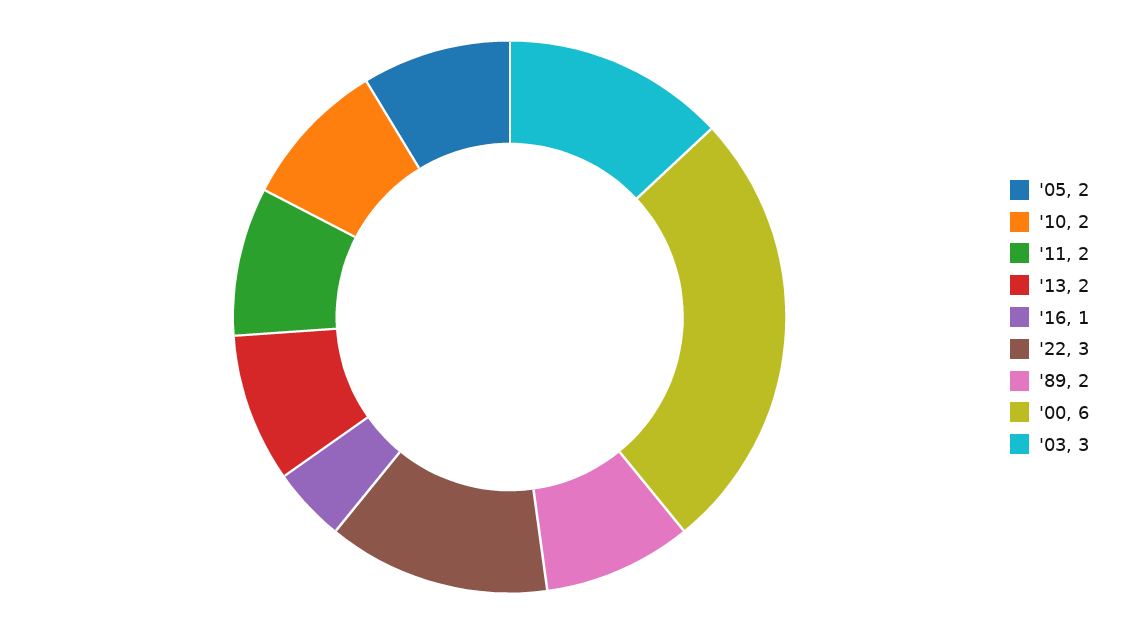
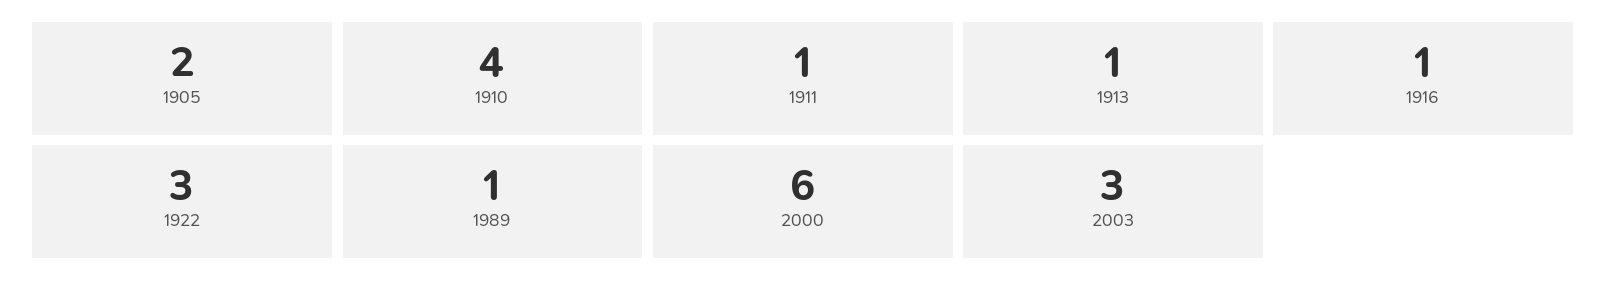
'10: 2 -> 4
'11: 2 -> 1
'13: 2 -> 1
'89: 2 -> 1

